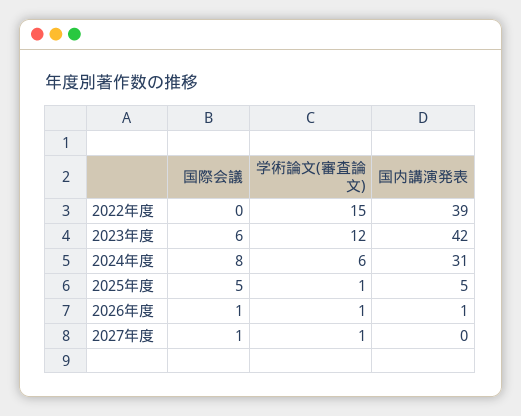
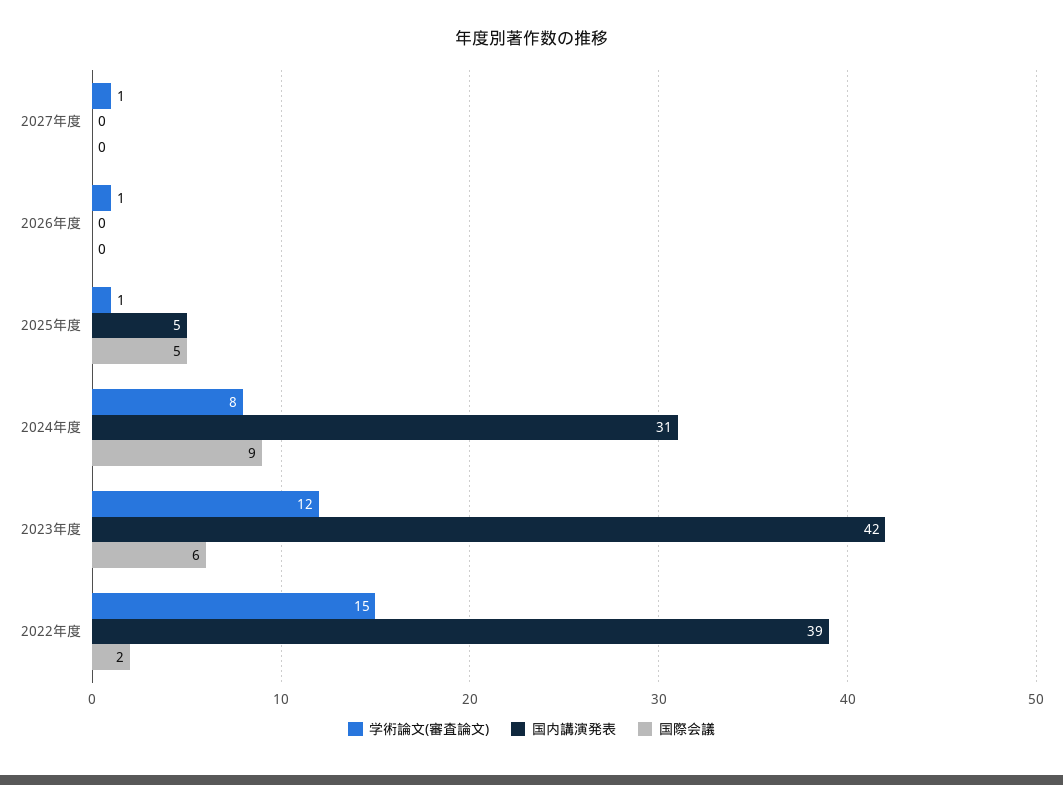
国際会議, 2022年度: 0 -> 2
国際会議, 2024年度: 8 -> 9
学術論文(審査論文), 2024年度: 6 -> 8
国際会議, 2026年度: 1 -> 0
国内講演発表, 2026年度: 1 -> 0
国際会議, 2027年度: 1 -> 0

